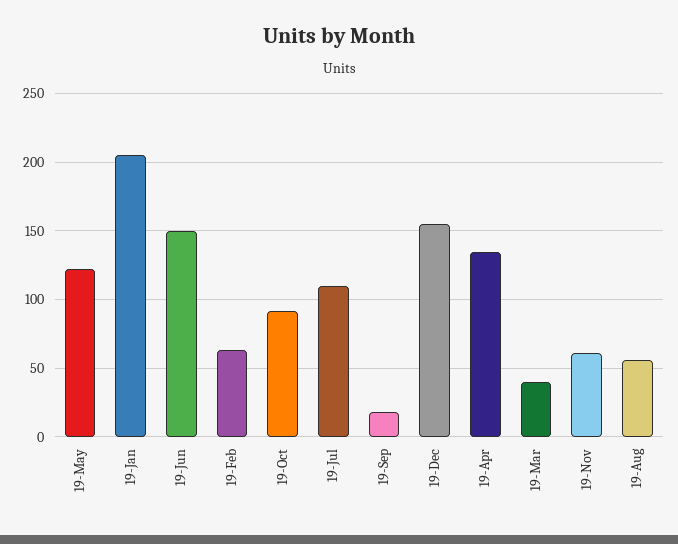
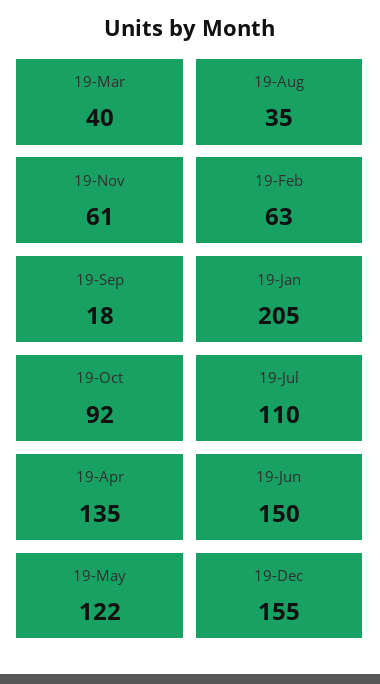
19-Aug: 55 -> 35

